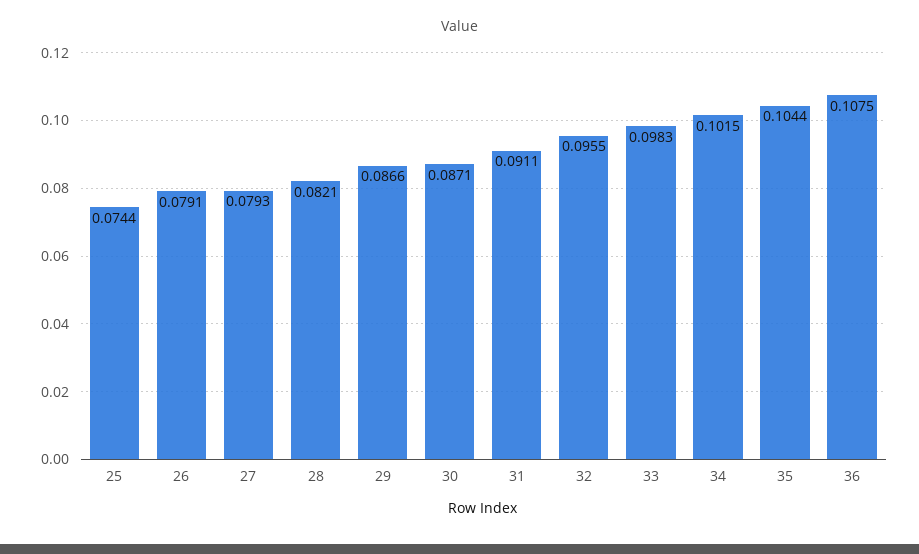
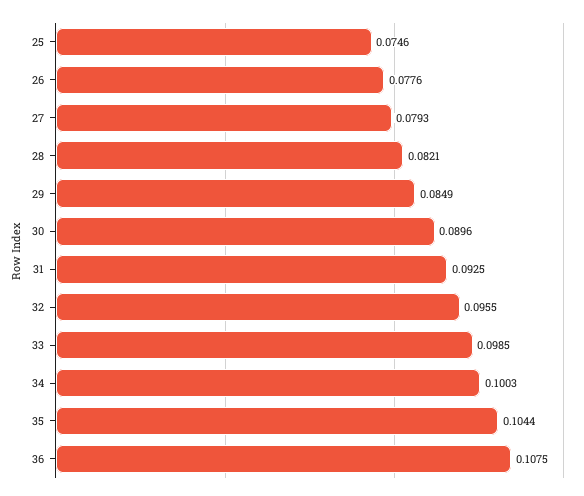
25: 0.0744 -> 0.0746
26: 0.0791 -> 0.0776
29: 0.0866 -> 0.0849
30: 0.0871 -> 0.0896
31: 0.0911 -> 0.0925
33: 0.0983 -> 0.0985
34: 0.1015 -> 0.1003

